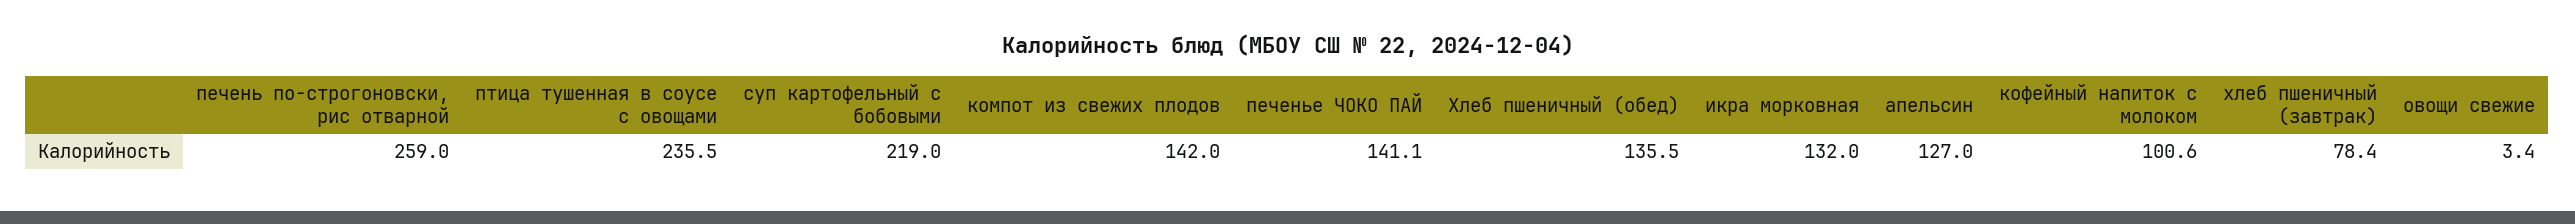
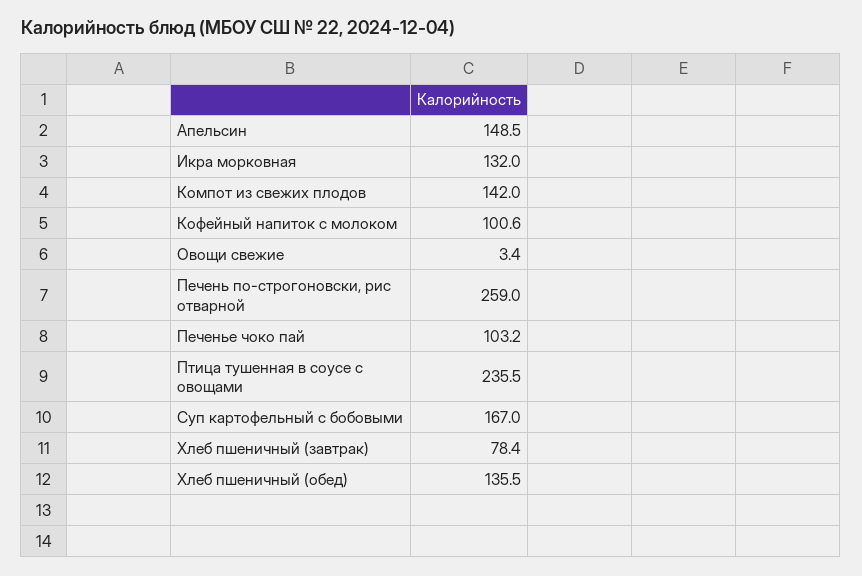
суп картофельный с бобовыми: 219 -> 167
печенье ЧОКО ПАЙ: 141.1 -> 103.2
апельсин: 127 -> 148.5

